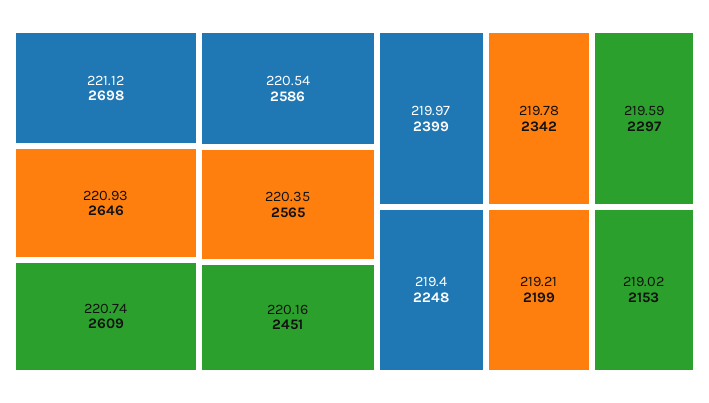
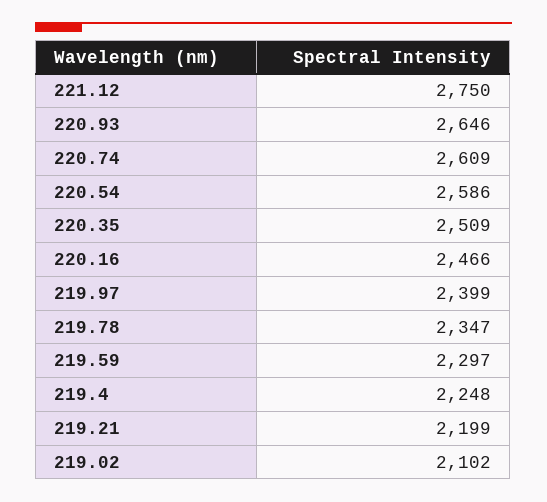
221.12: 2698 -> 2750
220.35: 2565 -> 2509
220.16: 2451 -> 2466
219.78: 2342 -> 2347
219.02: 2153 -> 2102

